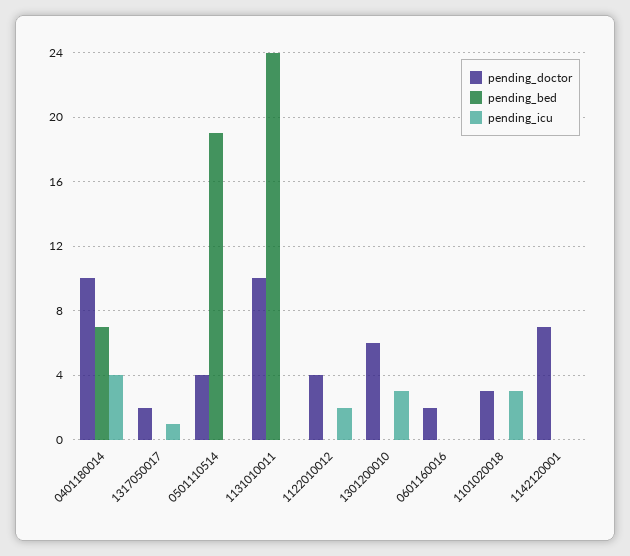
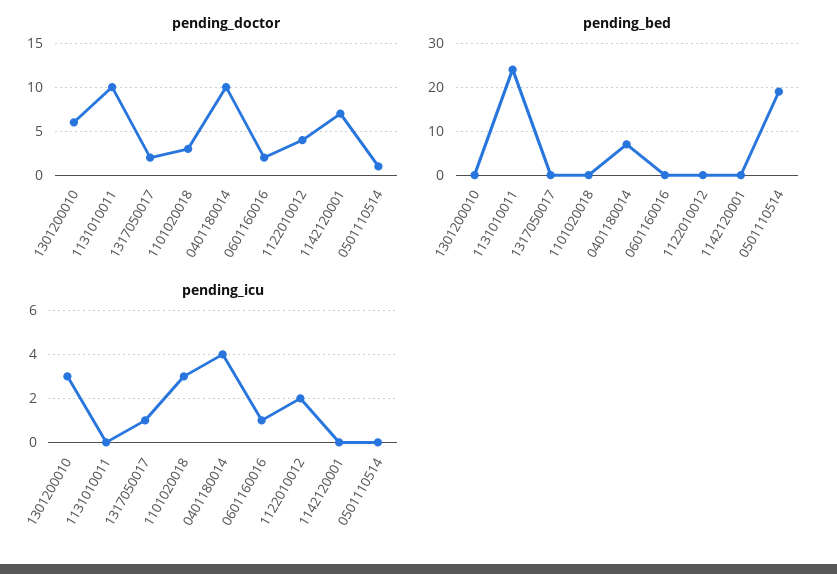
pending_doctor, 0501110514: 4 -> 1
pending_icu, 0601160016: 0 -> 1

